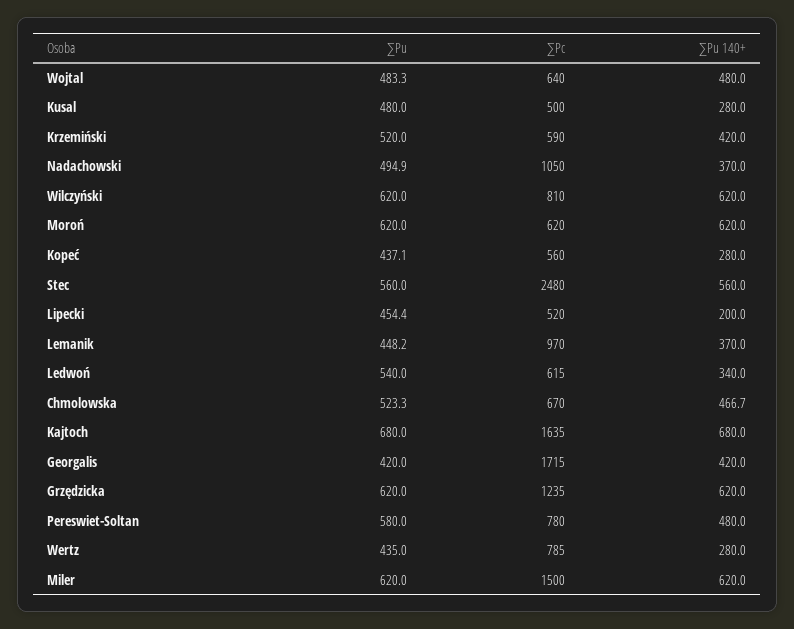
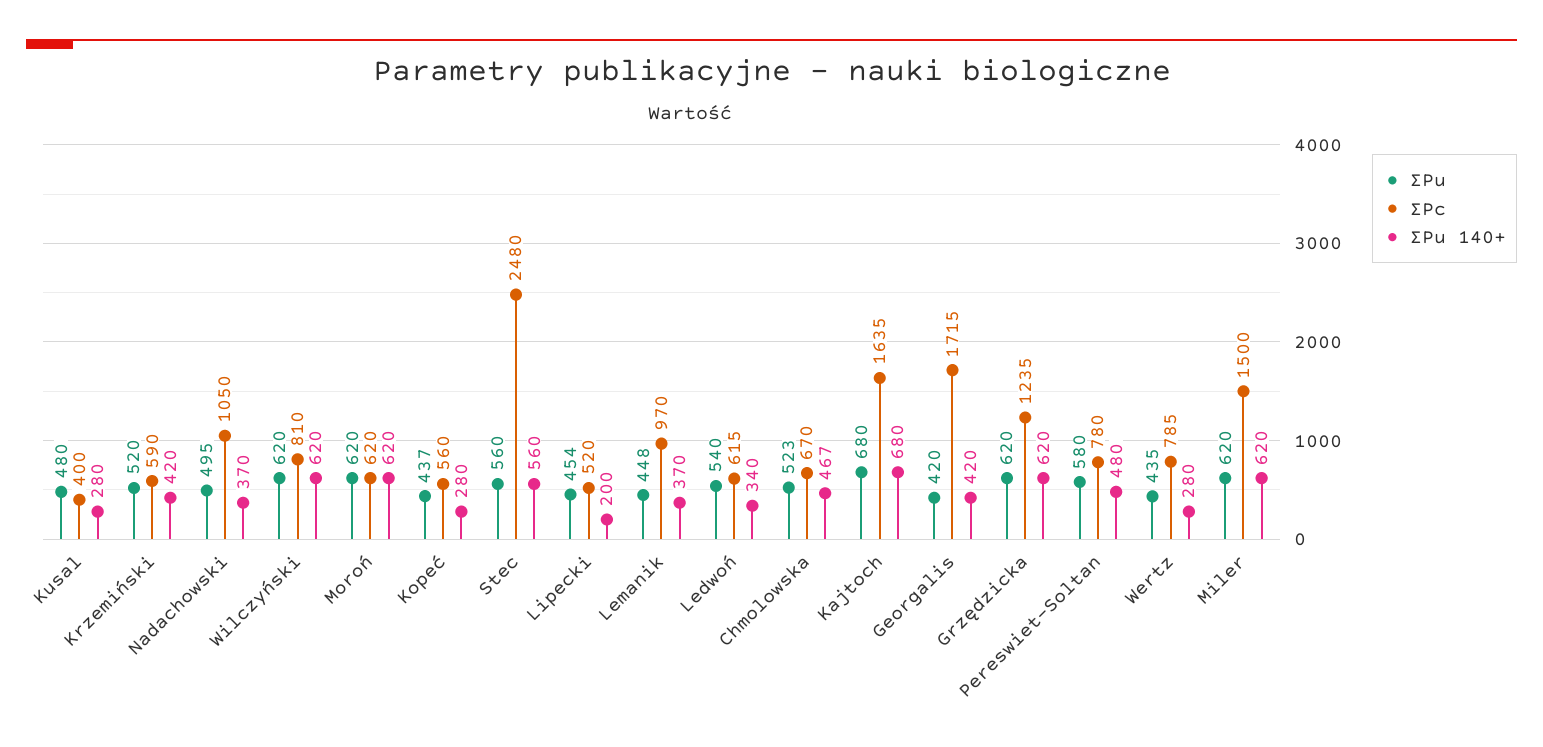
∑Pu, Wojtal: 483.3 -> none
∑Pc, Wojtal: 640 -> none
∑Pu 140+, Wojtal: 480 -> none
∑Pc, Kusal: 500 -> 400

